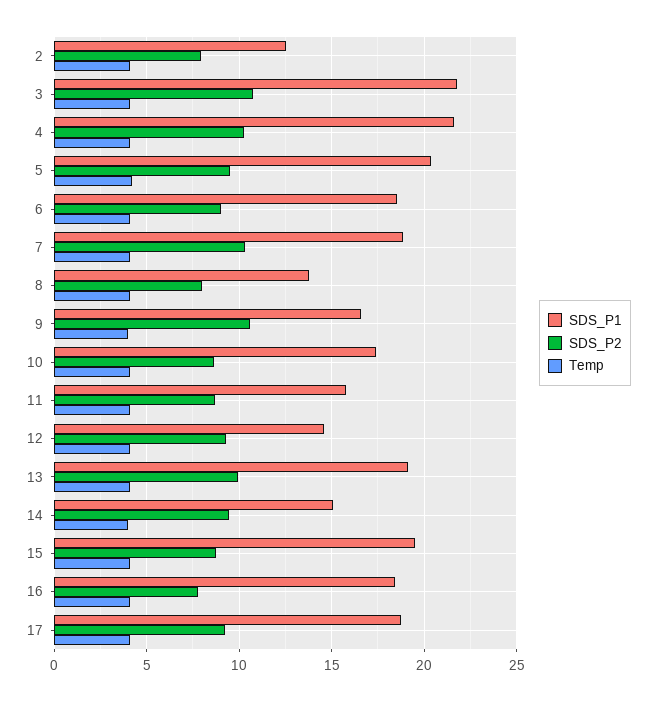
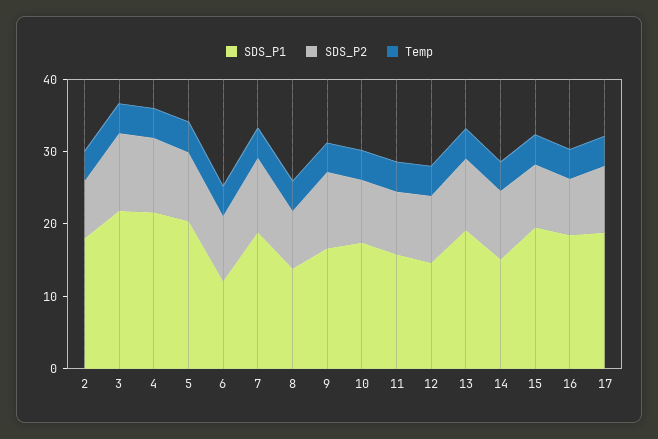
SDS_P1, 2: 12.5 -> 18
SDS_P1, 6: 18.5 -> 12

